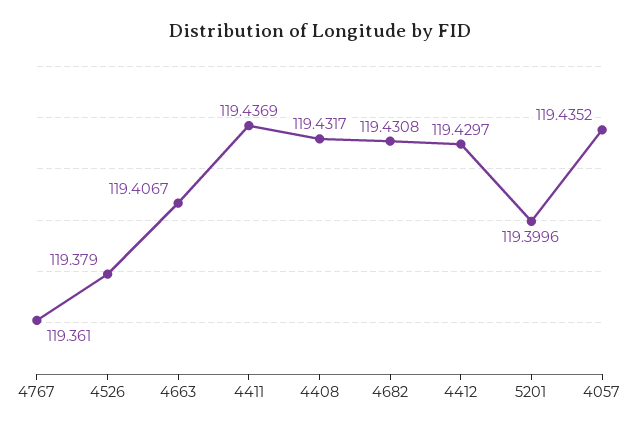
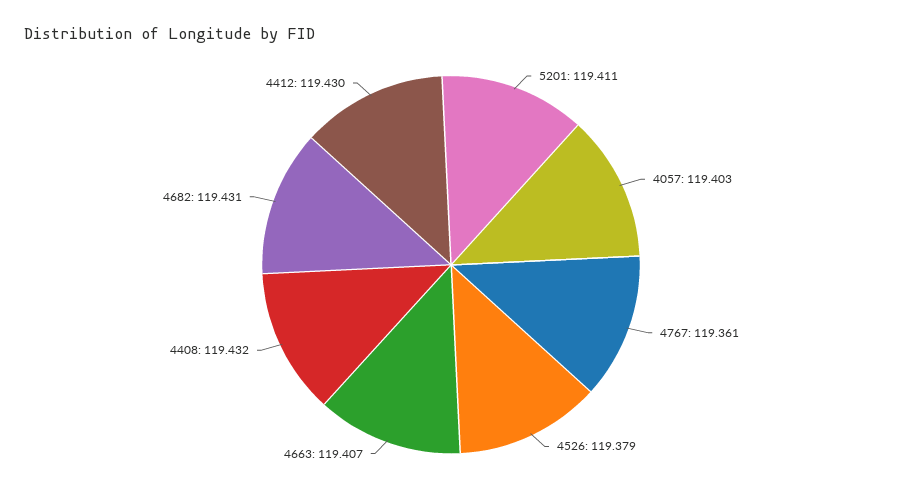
4411: 119.4369 -> none
5201: 119.3996 -> 119.411
4057: 119.4352 -> 119.403

